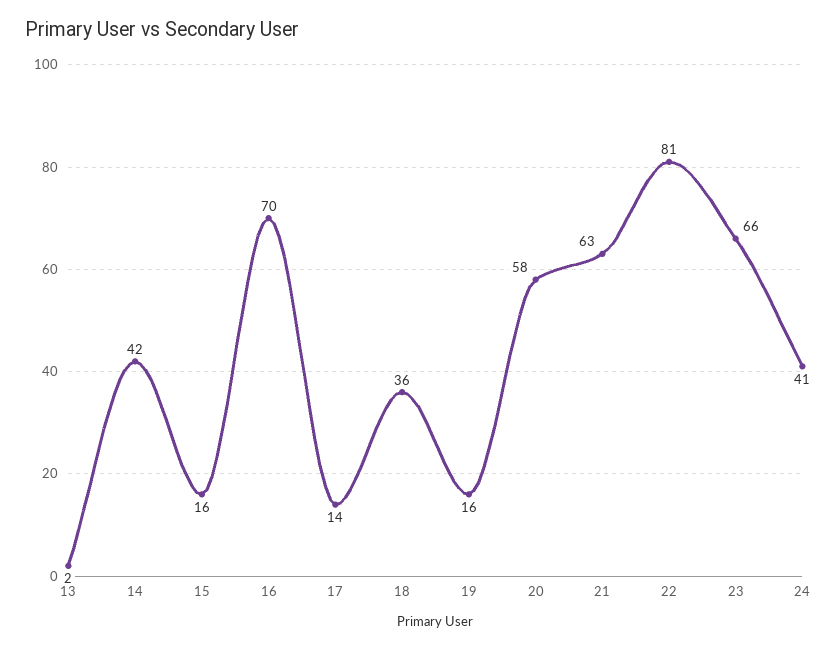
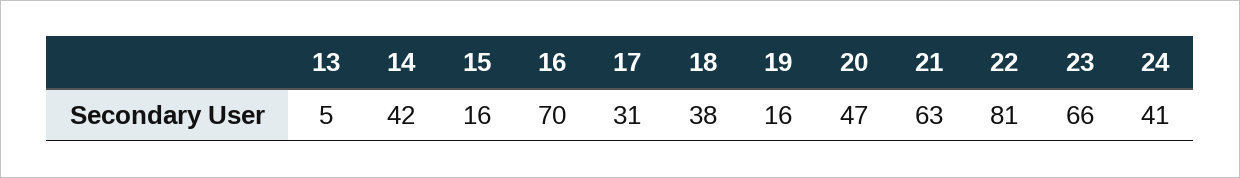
13: 2 -> 5
17: 14 -> 31
18: 36 -> 38
20: 58 -> 47

